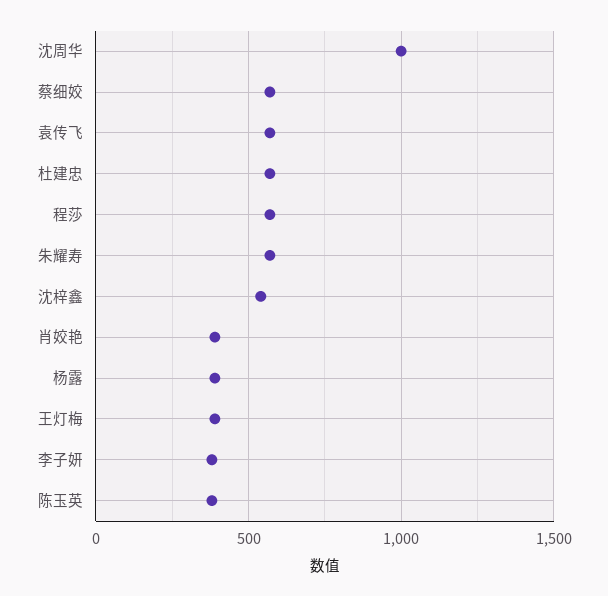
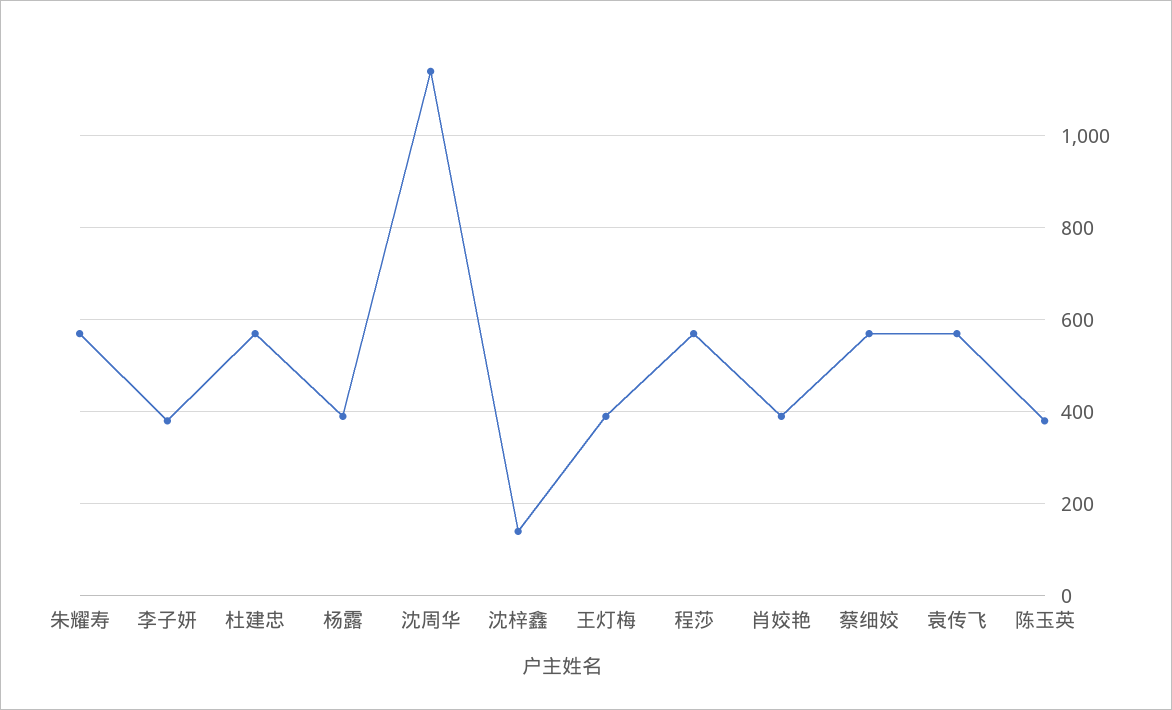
沈周华: 1000 -> 1140
沈梓鑫: 550 -> 140

